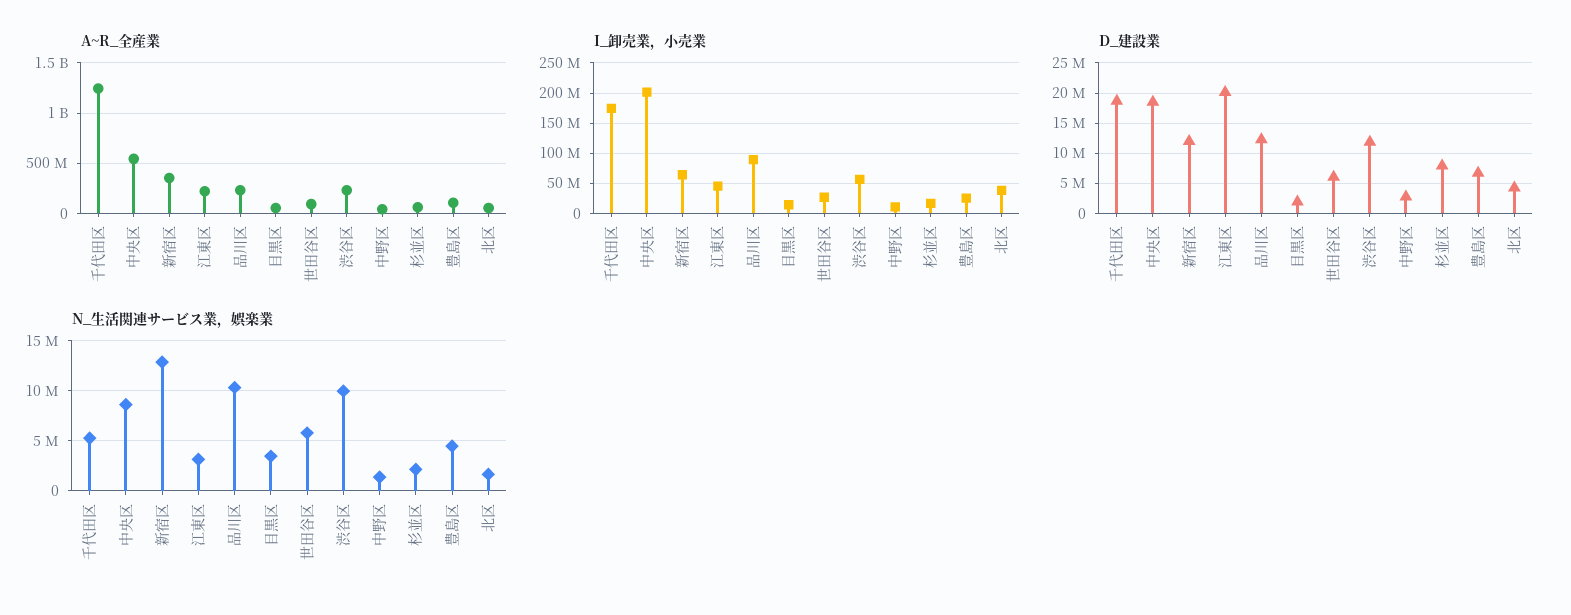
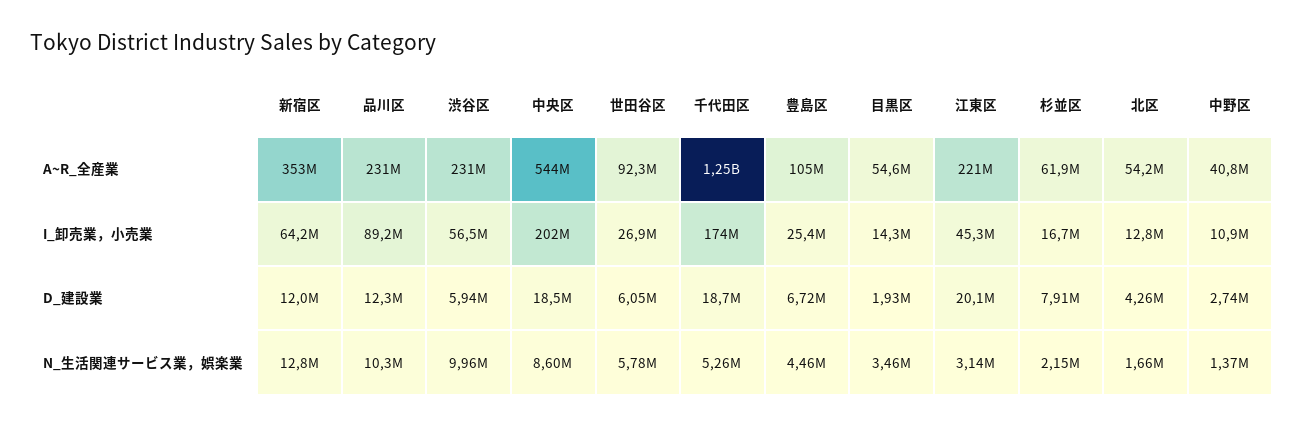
I_卸売業，小売業, 北区: 40000000 -> 12800000
D_建設業, 渋谷区: 12000000 -> 5940000

